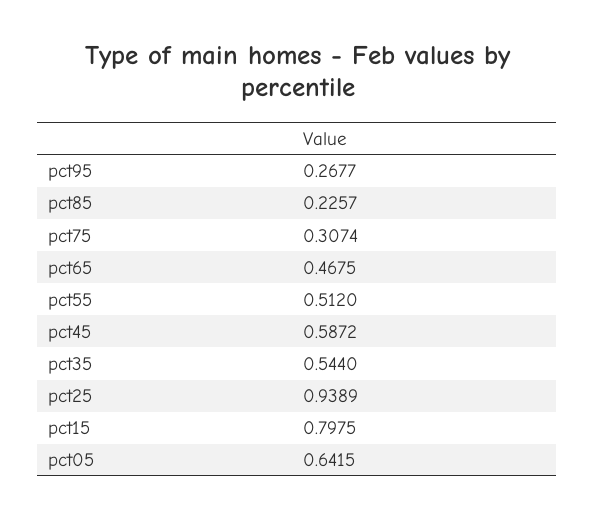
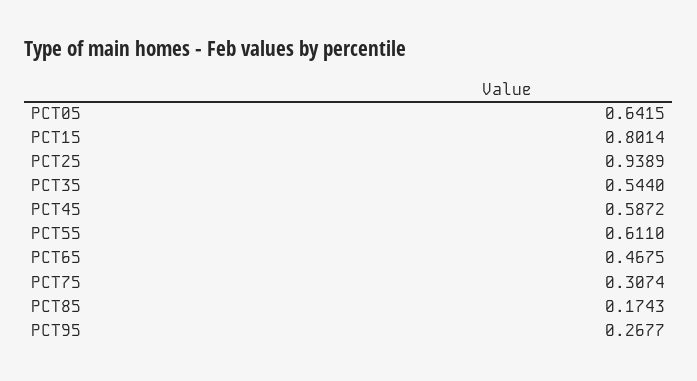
pct85: 0.2257 -> 0.1743
pct55: 0.512 -> 0.611
pct15: 0.7975 -> 0.8014

